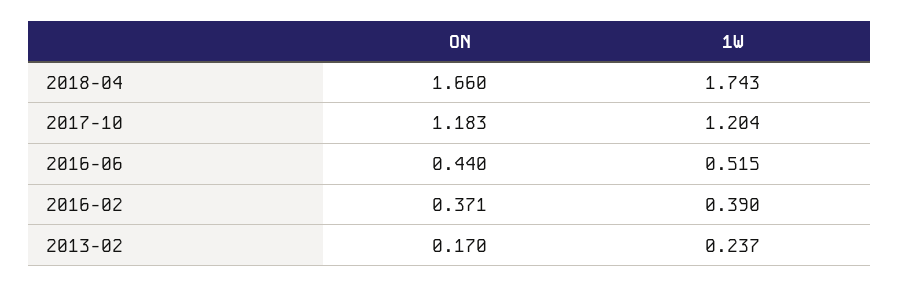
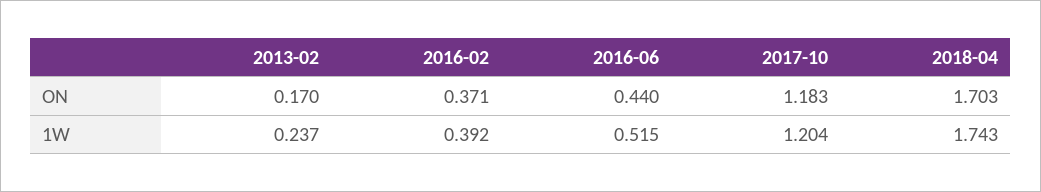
ON, 2018-04: 1.66 -> 1.703
1W, 2016-02: 0.39 -> 0.392

